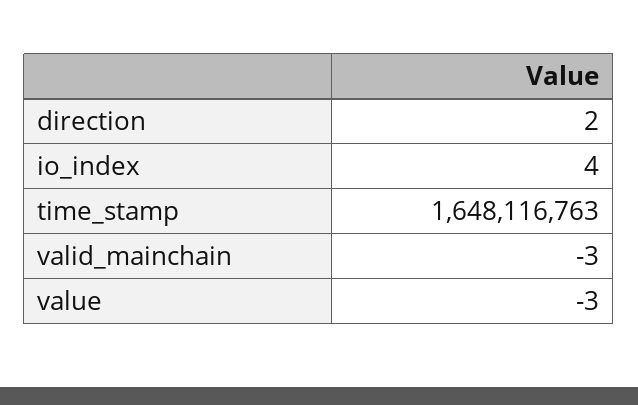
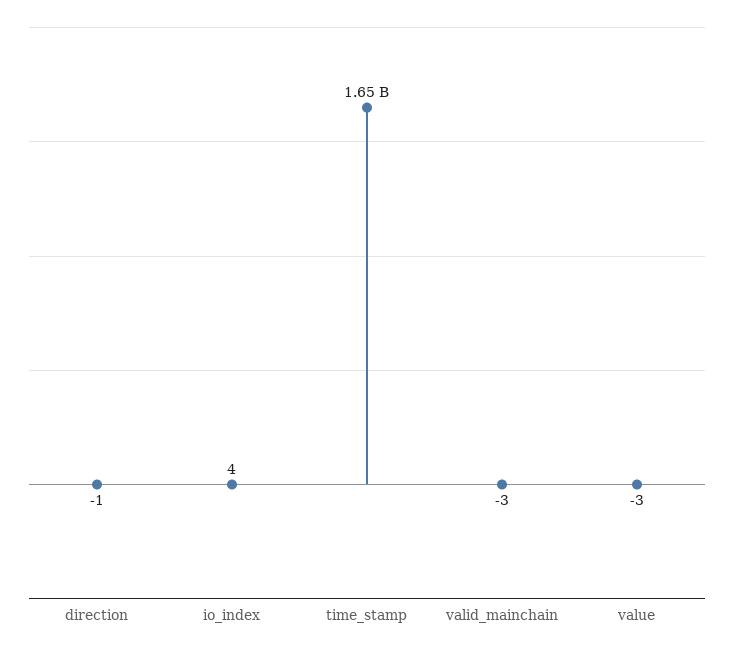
direction: 2 -> -1

